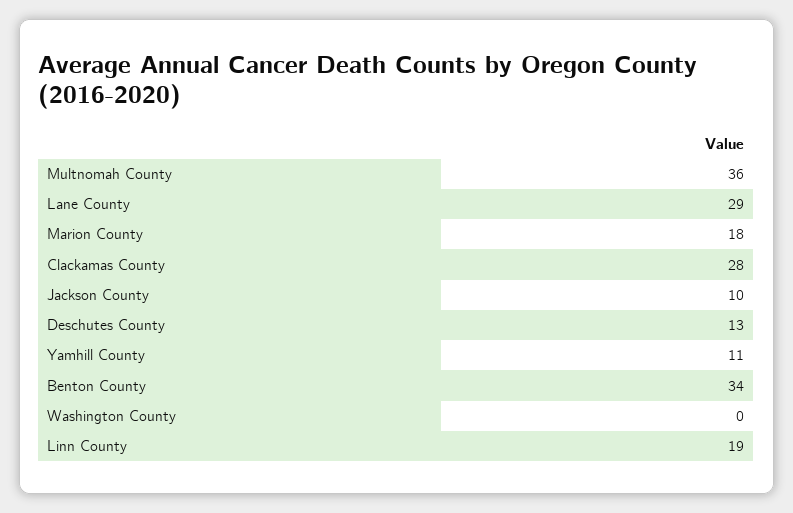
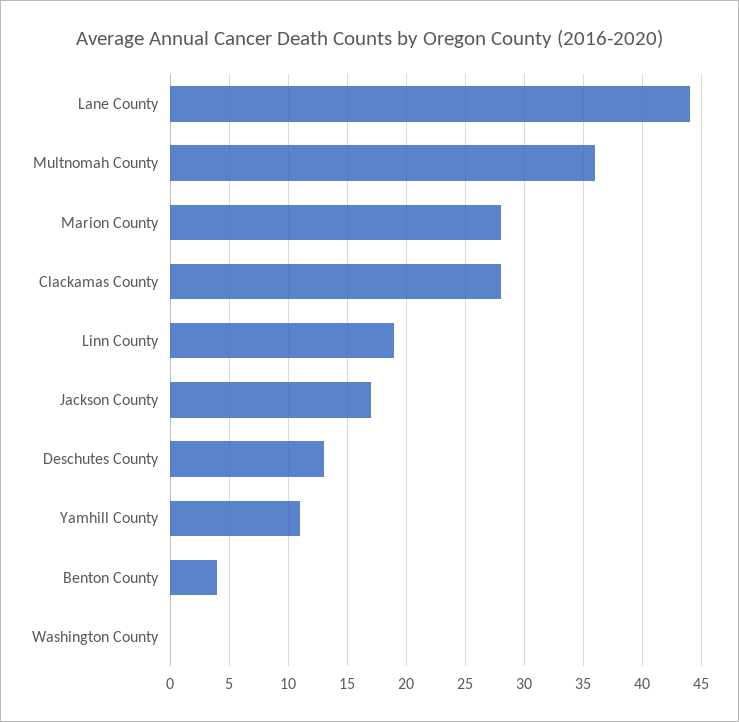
Lane County: 29 -> 44
Marion County: 18 -> 28
Jackson County: 10 -> 17
Benton County: 34 -> 4

